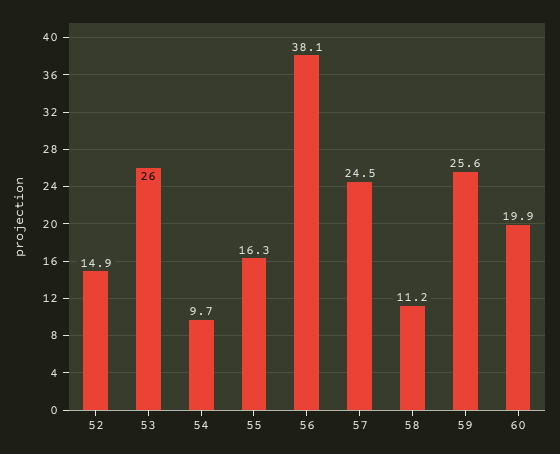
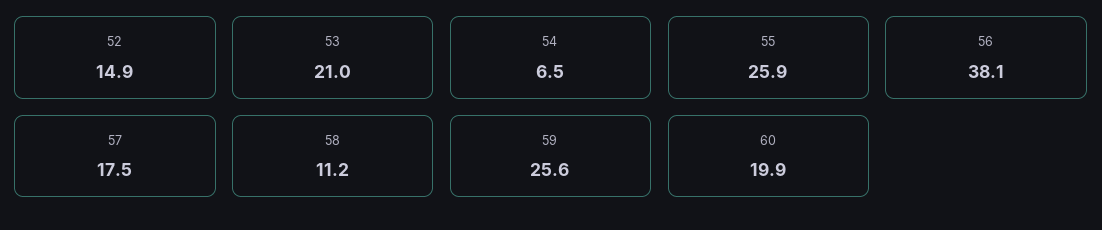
53: 26 -> 21
54: 9.7 -> 6.5
55: 16.3 -> 25.9
57: 24.5 -> 17.5

